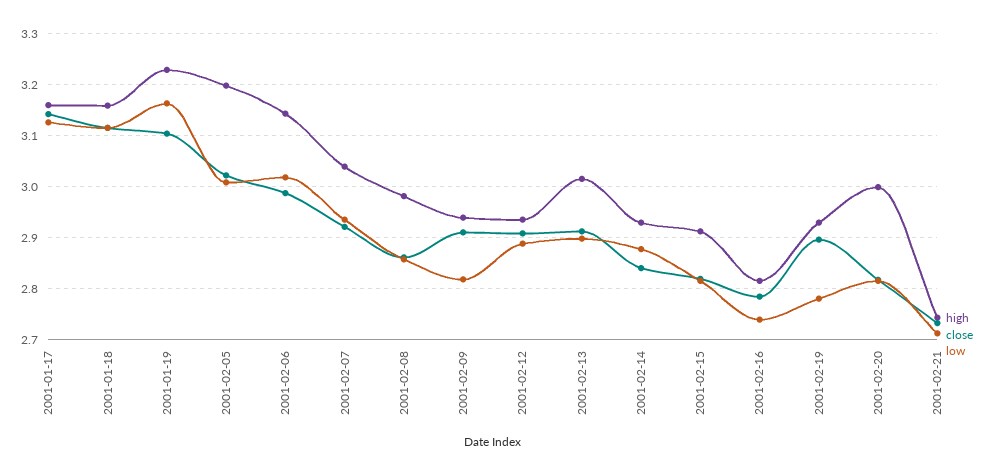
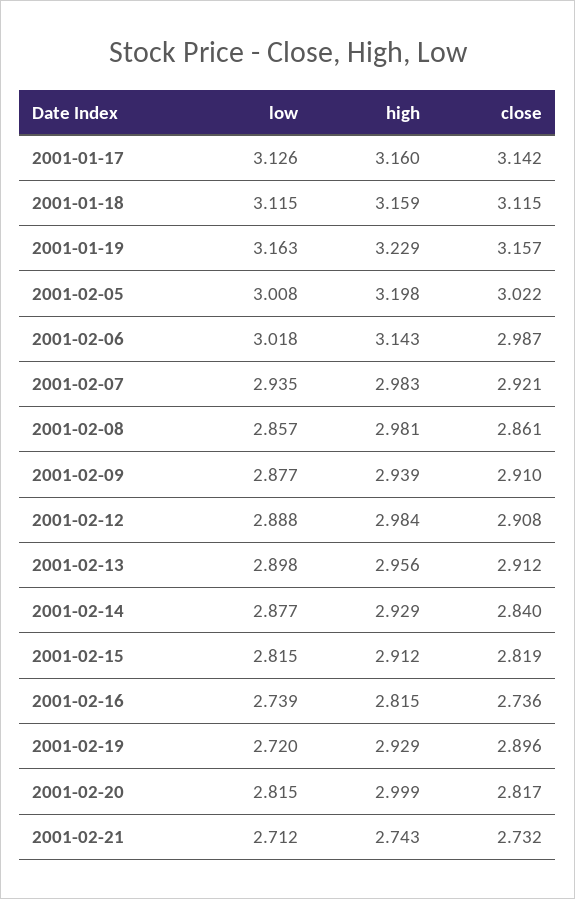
close, 2001-01-19: 3.1 -> 3.157
high, 2001-02-07: 3.04 -> 2.983
low, 2001-02-09: 2.82 -> 2.877
high, 2001-02-12: 2.94 -> 2.984
high, 2001-02-13: 3.02 -> 2.956
close, 2001-02-16: 2.78 -> 2.736
low, 2001-02-19: 2.78 -> 2.72

